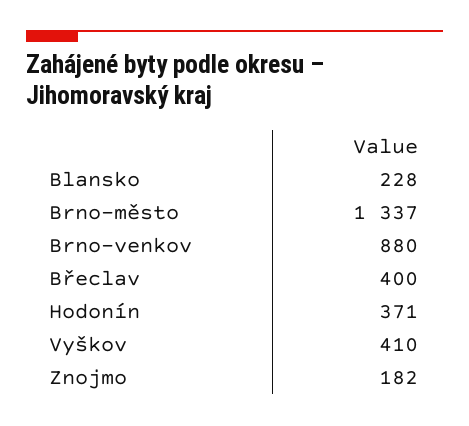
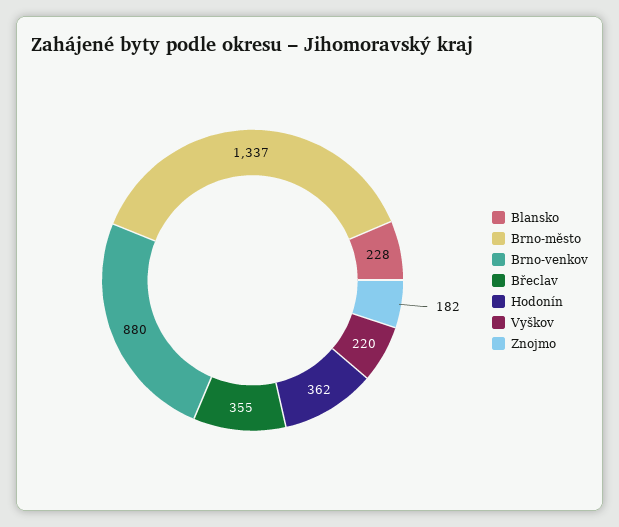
Břeclav: 400 -> 355
Hodonín: 371 -> 362
Vyškov: 410 -> 220

